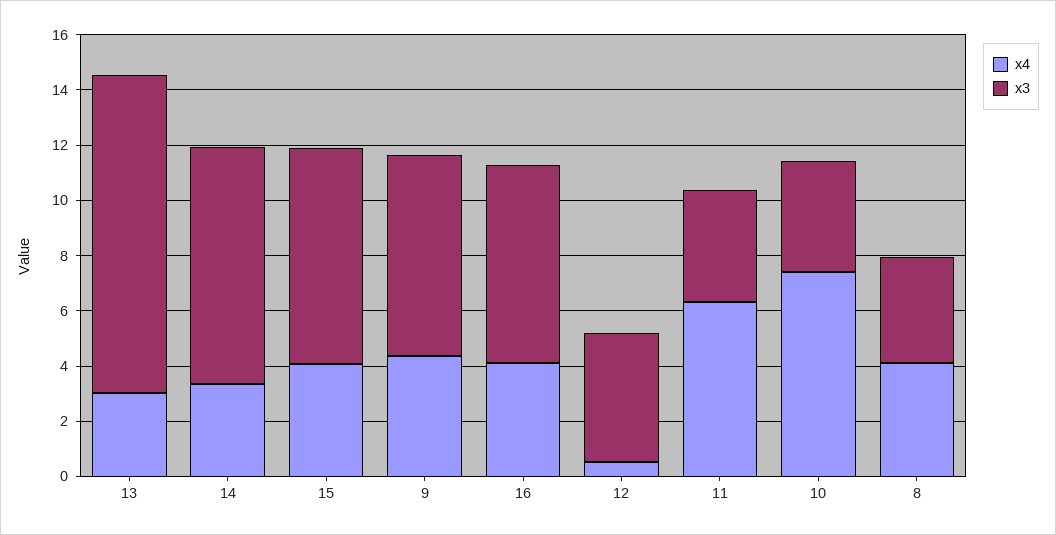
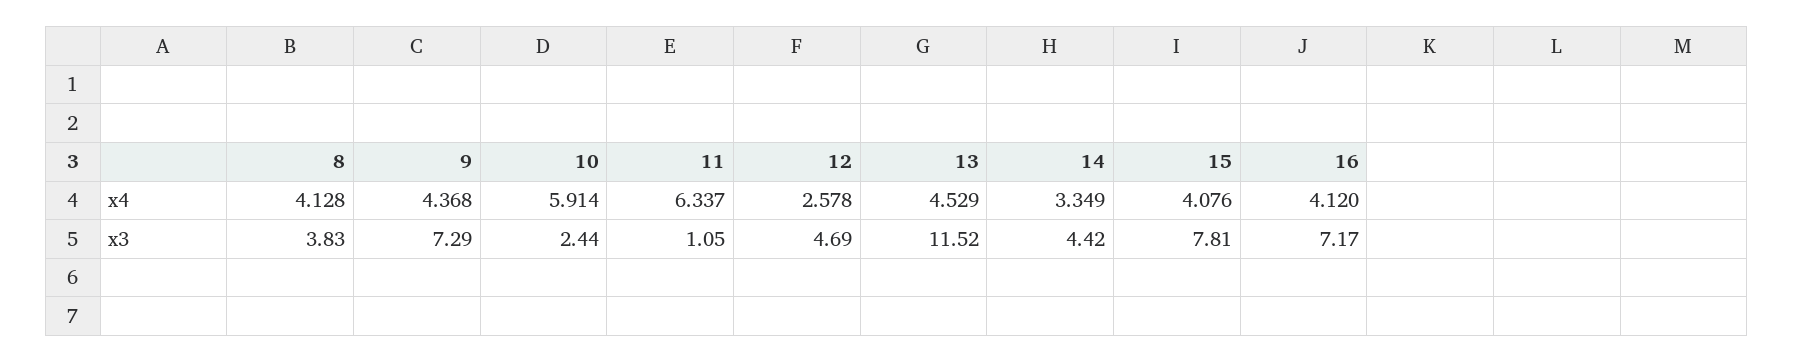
x4, 13: 3 -> 4.529
x3, 14: 8.5 -> 4.42
x4, 12: 0.5 -> 2.578
x3, 11: 4 -> 1.05
x4, 10: 7.5 -> 5.914
x3, 10: 4 -> 2.44

